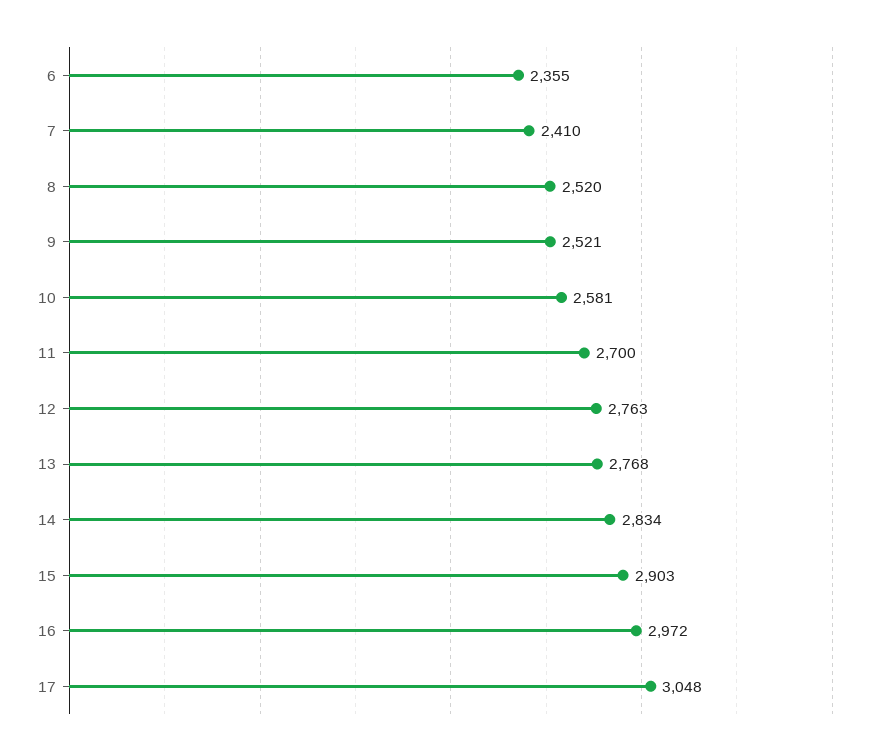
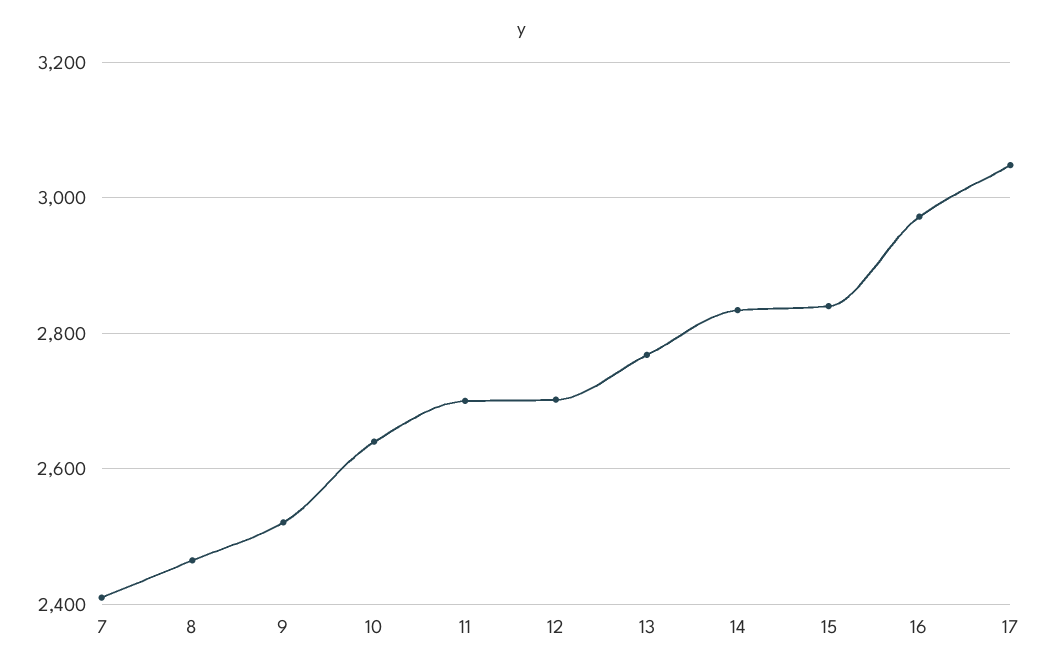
6: 2355 -> none
8: 2520 -> 2460
10: 2581 -> 2640
12: 2763 -> 2700
15: 2903 -> 2840

